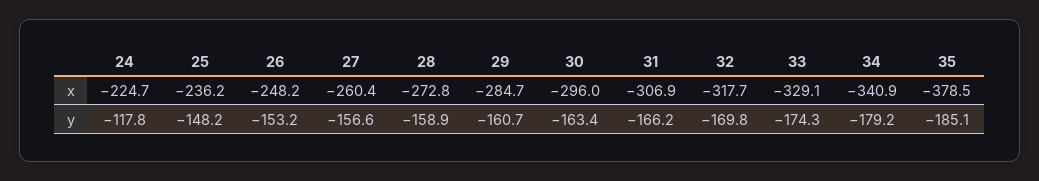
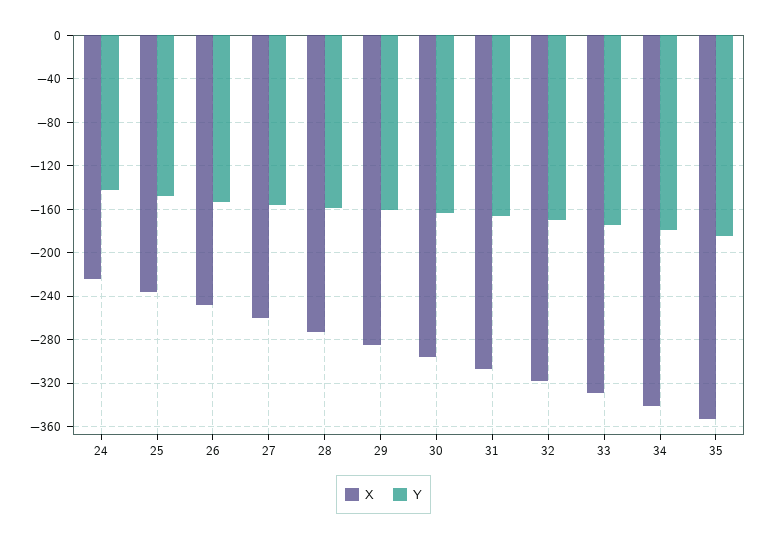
x, 35: -378.5 -> -350
y, 24: -117.8 -> -140

